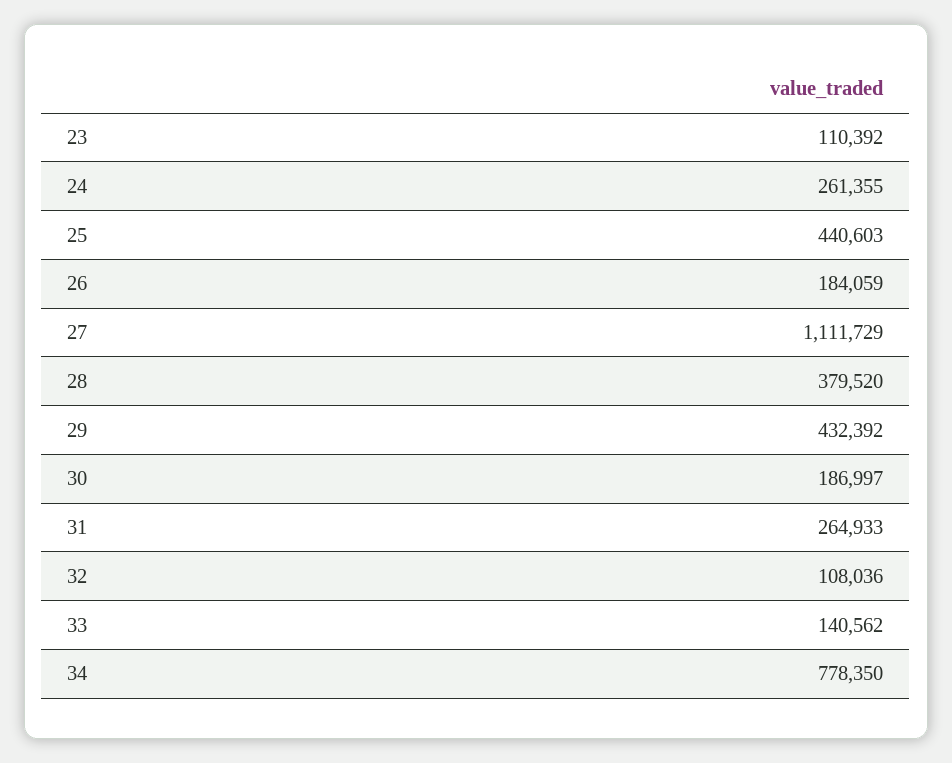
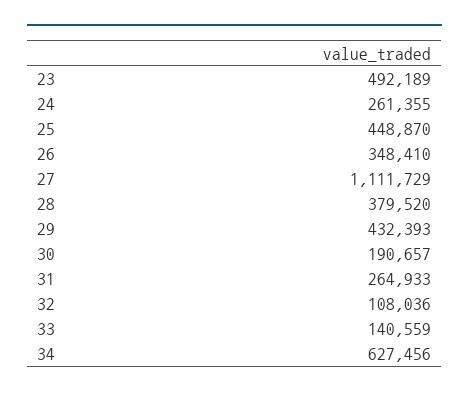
23: 110392 -> 492189
25: 440603 -> 448870
26: 184059 -> 348410
29: 432392 -> 432393
30: 186997 -> 190657
33: 140562 -> 140559
34: 778350 -> 627456

